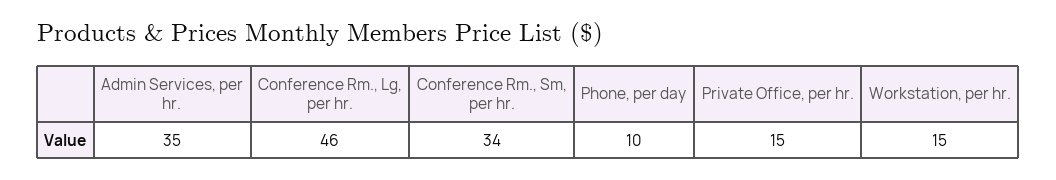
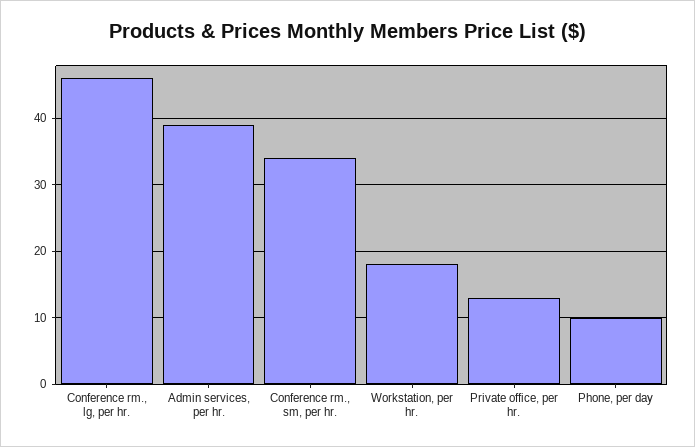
Admin Services, per hr.: 35 -> 39
Private Office, per hr.: 15 -> 13
Workstation, per hr.: 15 -> 18

